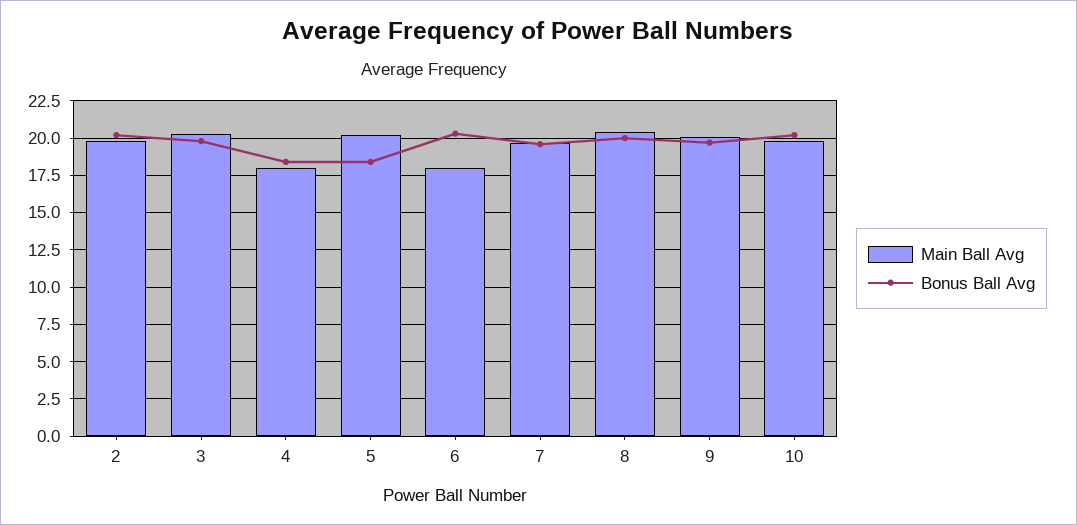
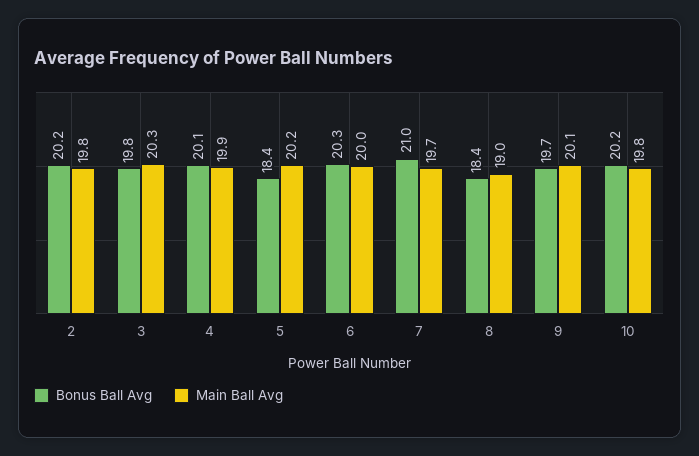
Main Ball Avg, 4: 18 -> 19.9
Bonus Ball Avg, 4: 18.5 -> 20.1
Main Ball Avg, 6: 18 -> 20
Bonus Ball Avg, 7: 19.5 -> 21
Main Ball Avg, 8: 20.5 -> 19
Bonus Ball Avg, 8: 20 -> 18.4

